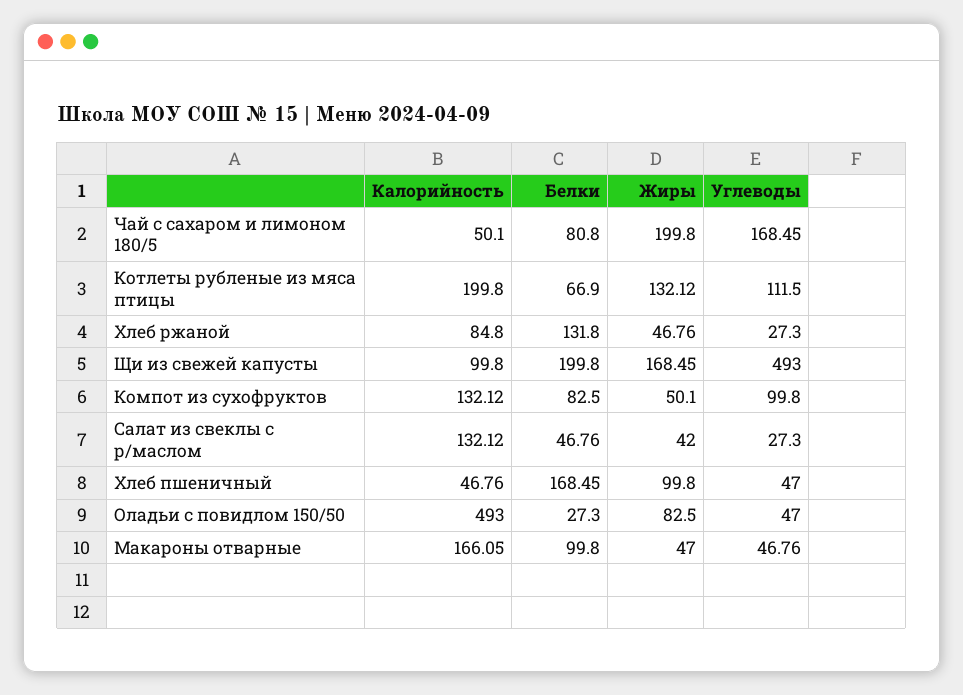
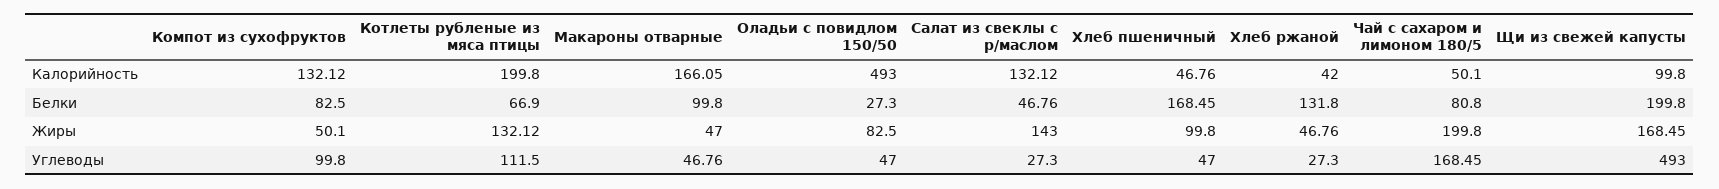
Калорийность, Хлеб ржаной: 84.8 -> 42
Жиры, Салат из свеклы с р/маслом: 42 -> 143

